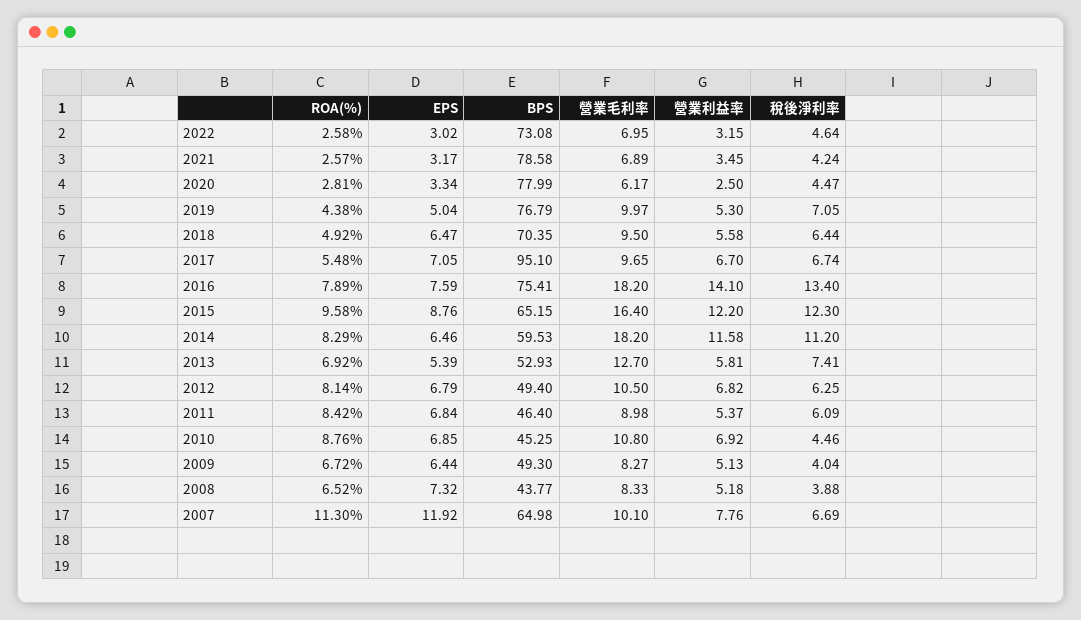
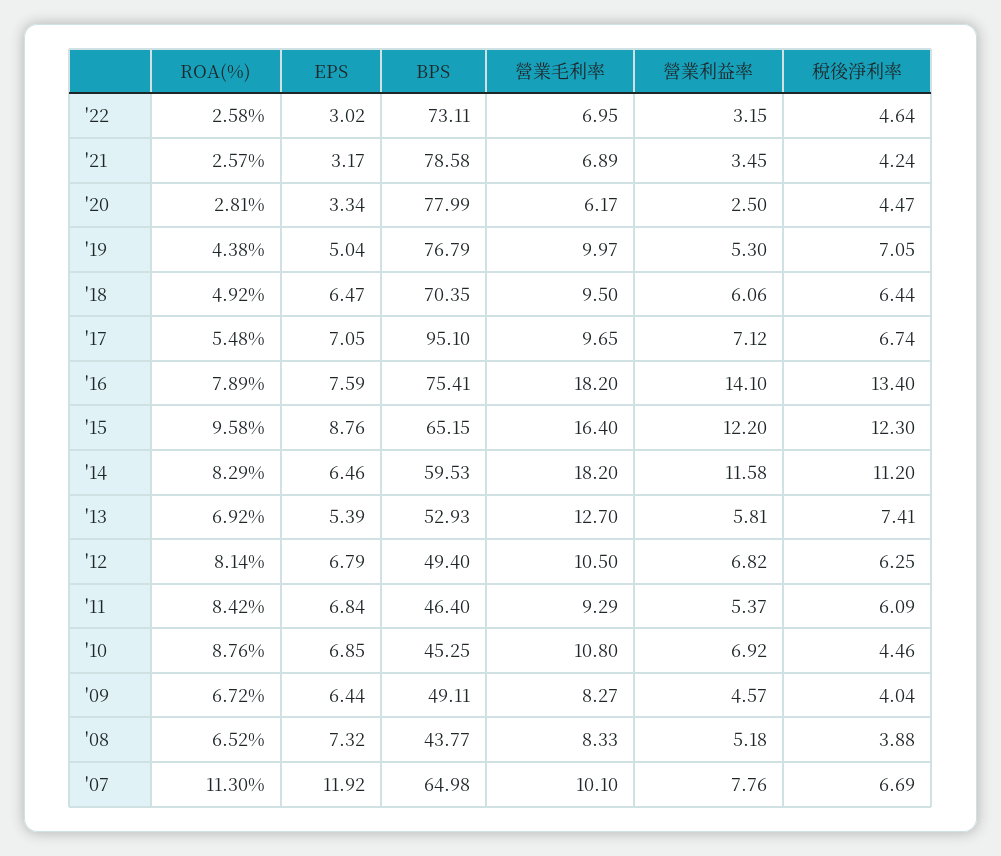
BPS, 2022: 73.08 -> 73.11
營業利益率, 2018: 5.58 -> 6.06
營業利益率, 2017: 6.7 -> 7.12
營業毛利率, 2011: 8.98 -> 9.29
BPS, 2009: 49.3 -> 49.11
營業利益率, 2009: 5.13 -> 4.57

